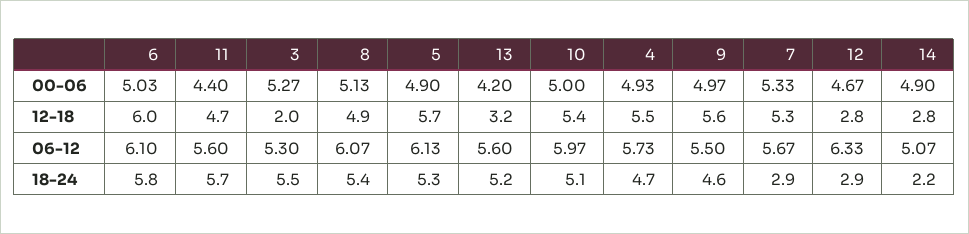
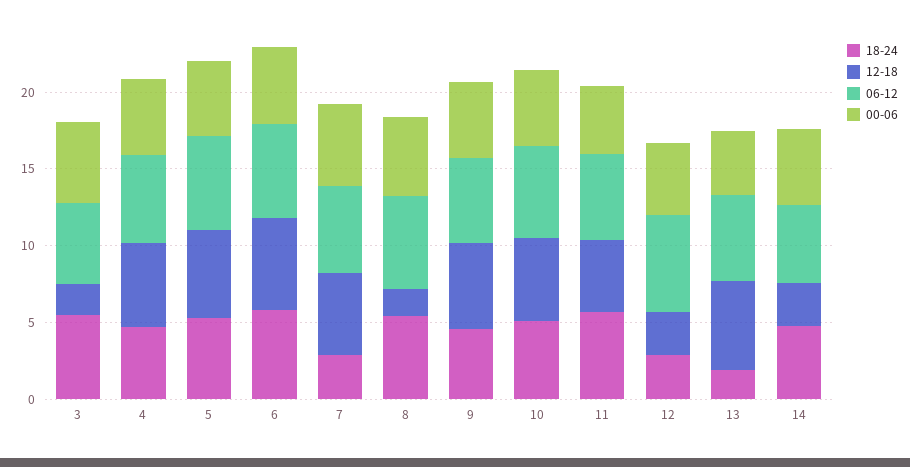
12-18, 8: 4.9 -> 2
12-18, 13: 3.2 -> 6
18-24, 13: 5.2 -> 2
18-24, 14: 2.2 -> 5

